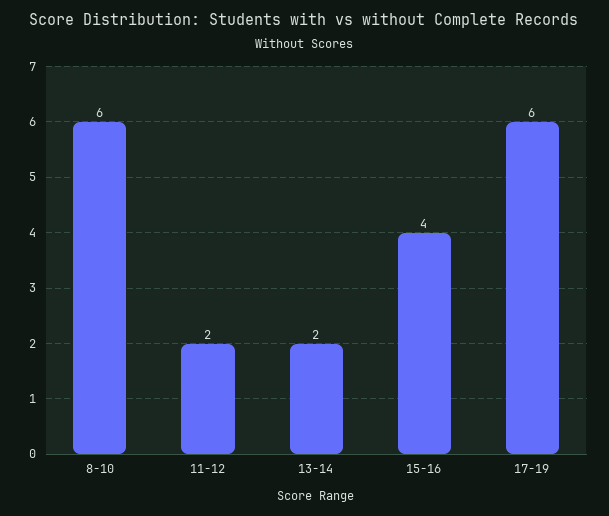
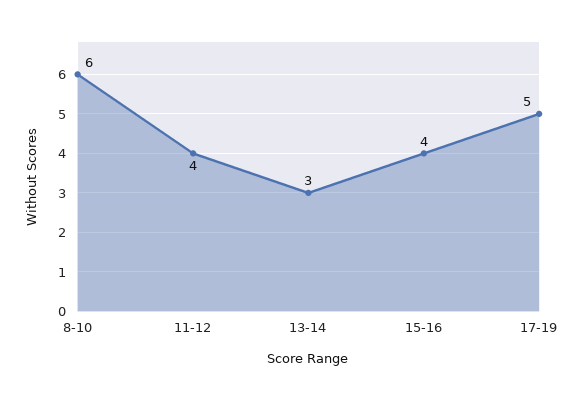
11-12: 2 -> 4
13-14: 2 -> 3
17-19: 6 -> 5

